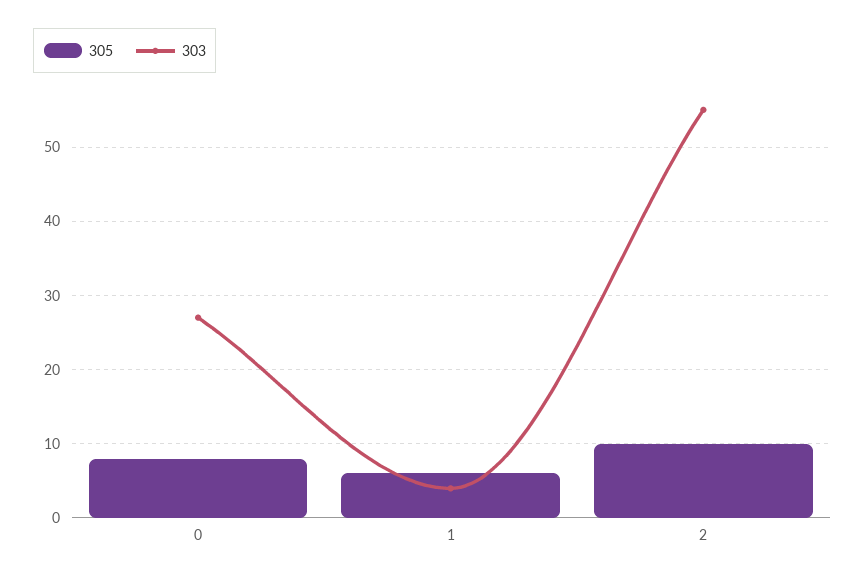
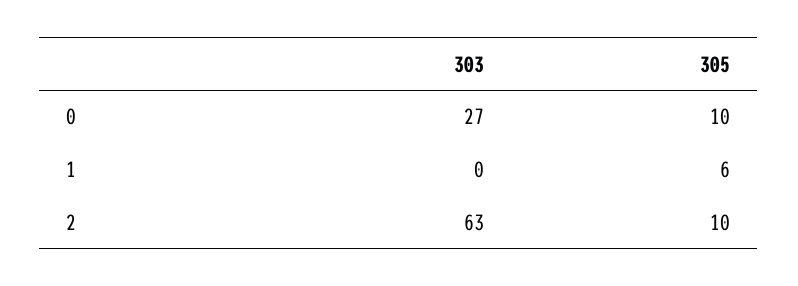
305, 0: 8 -> 10
303, 1: 4 -> 0
303, 2: 55 -> 63

